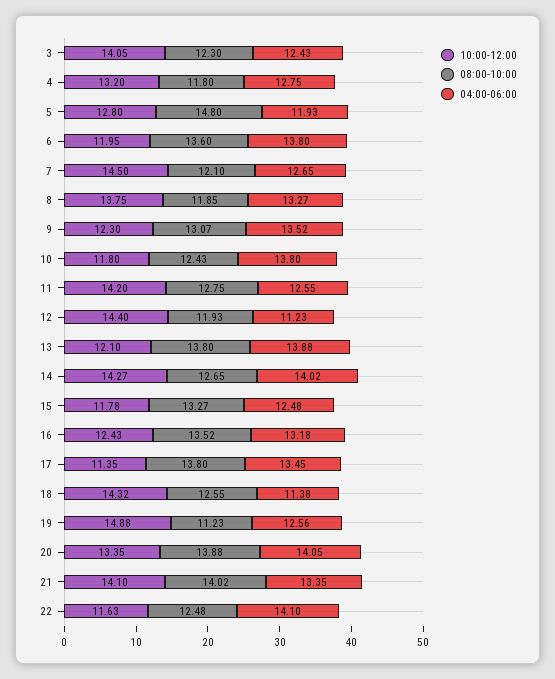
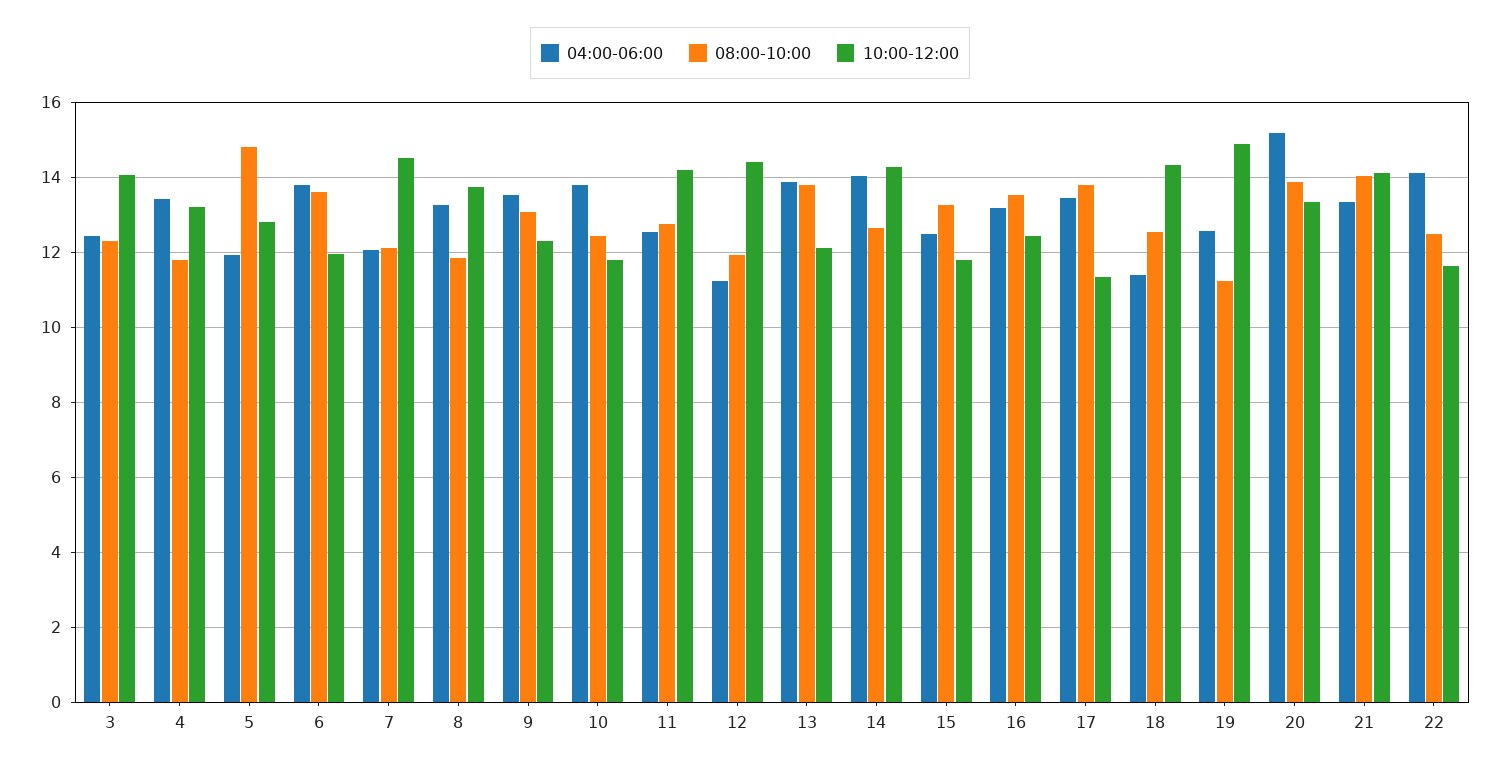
04:00-06:00, 4: 12.75 -> 13.4
04:00-06:00, 7: 12.65 -> 12
04:00-06:00, 20: 14.05 -> 15.2

